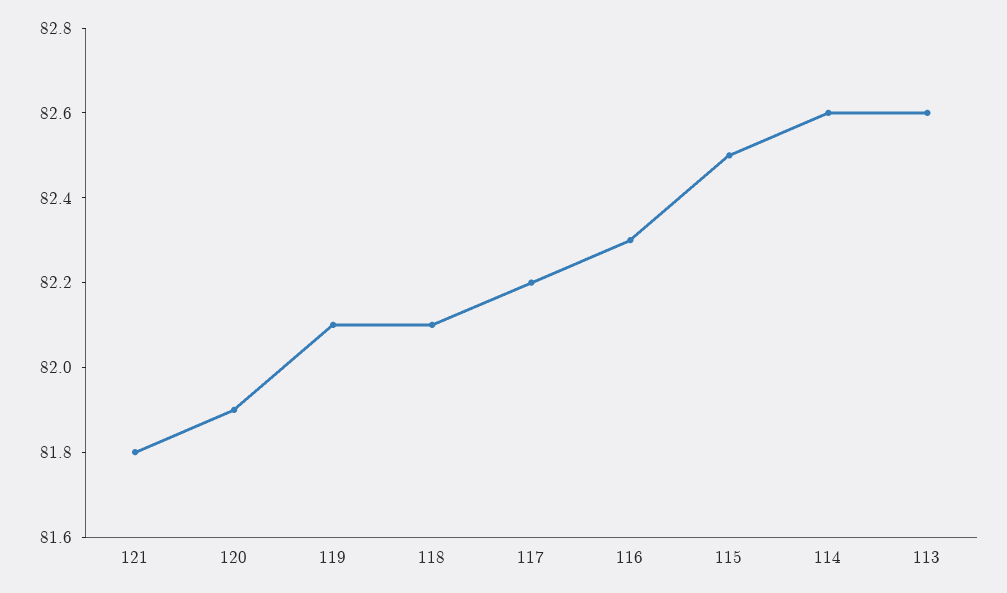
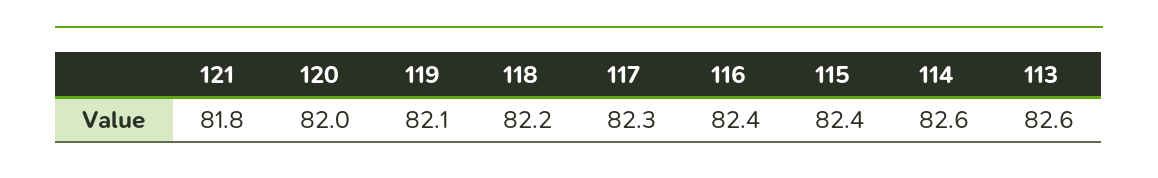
120: 81.9 -> 82
118: 82.1 -> 82.2
117: 82.2 -> 82.3
116: 82.3 -> 82.4
115: 82.5 -> 82.4

